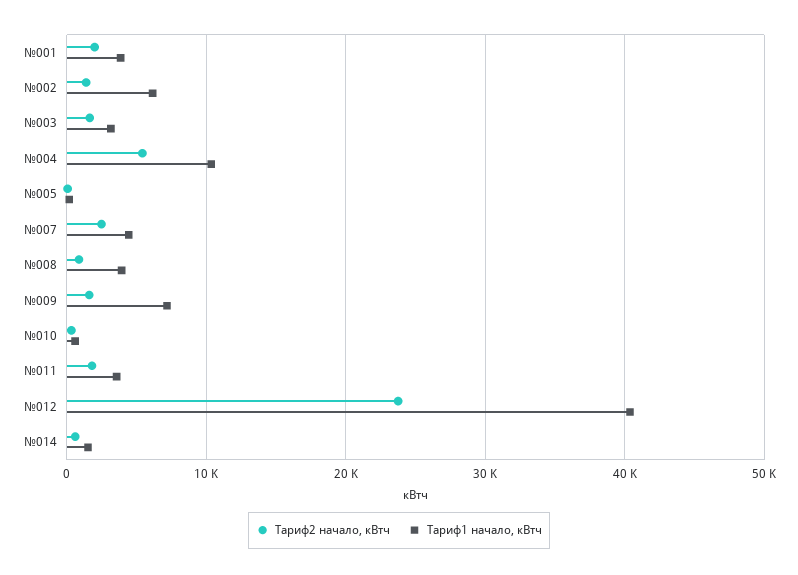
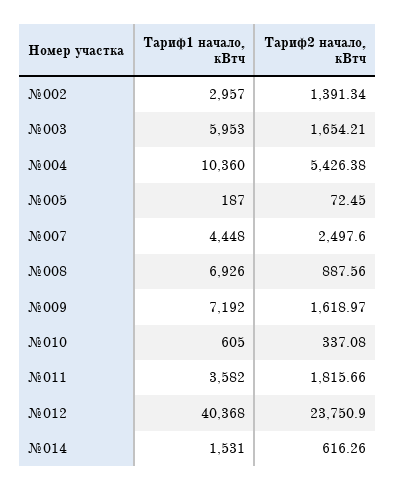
Тариф2 начало, кВтч, №001: 2000 -> none
Тариф1 начало, кВтч, №001: 4000 -> none
Тариф1 начало, кВтч, №002: 6000 -> 2957
Тариф1 начало, кВтч, №003: 3000 -> 5953
Тариф1 начало, кВтч, №008: 4000 -> 6926

